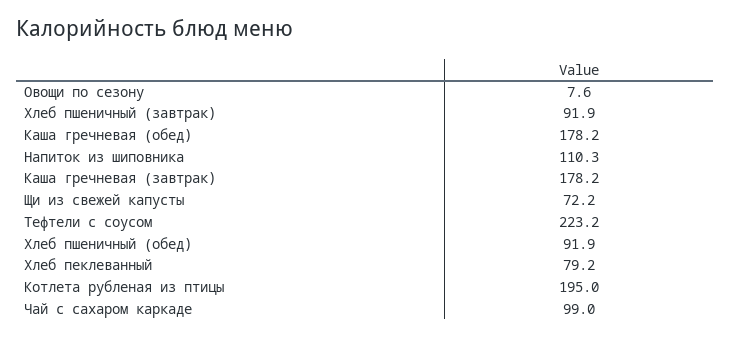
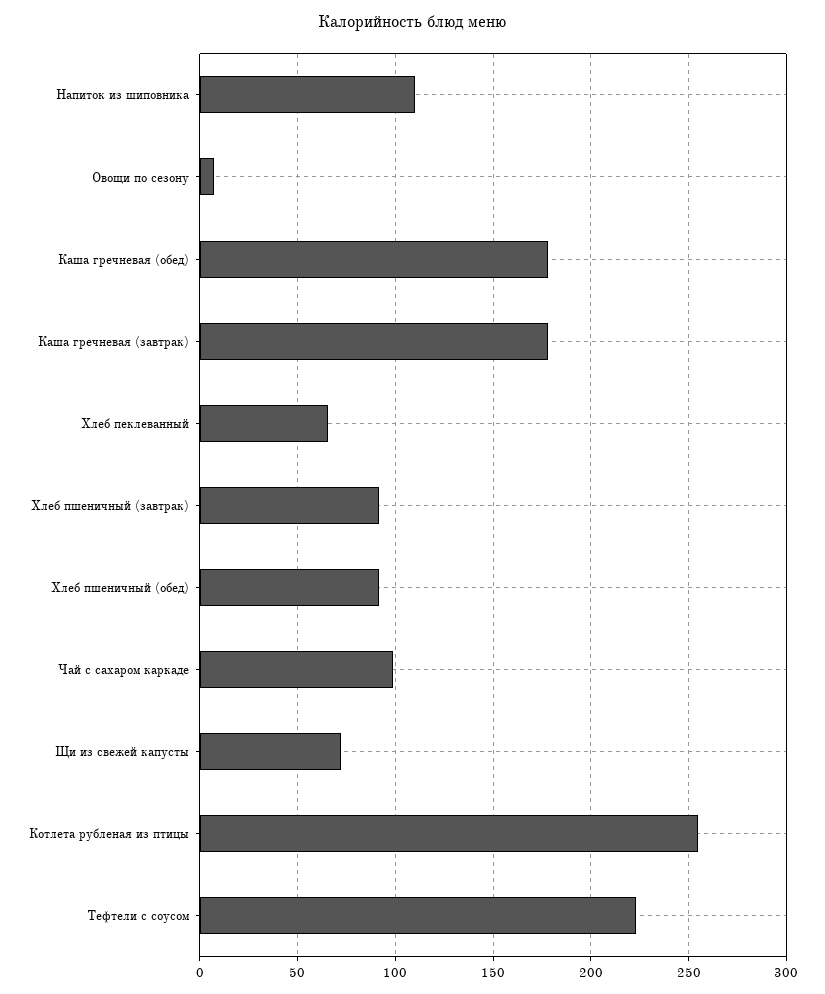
Хлеб пеклеванный: 79.2 -> 65
Котлета рубленая из птицы: 195 -> 255

